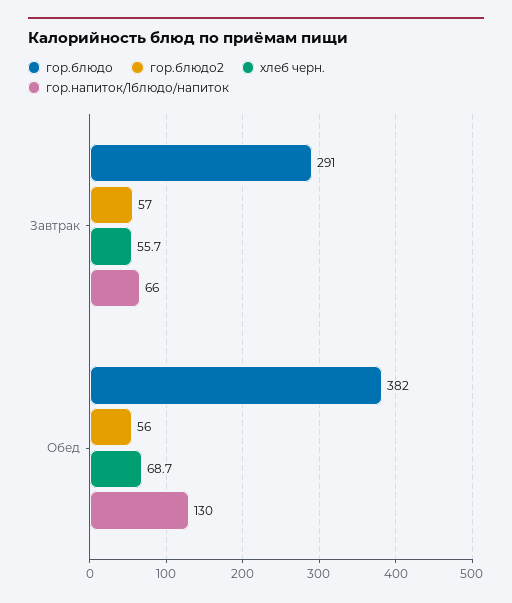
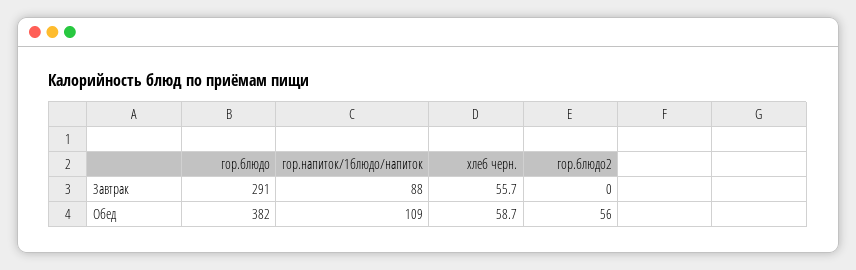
гор.блюдо2, Завтрак: 57 -> 0
гор.напиток/1блюдо/напиток, Завтрак: 66 -> 88
хлеб черн., Обед: 68.7 -> 58.7
гор.напиток/1блюдо/напиток, Обед: 130 -> 109

